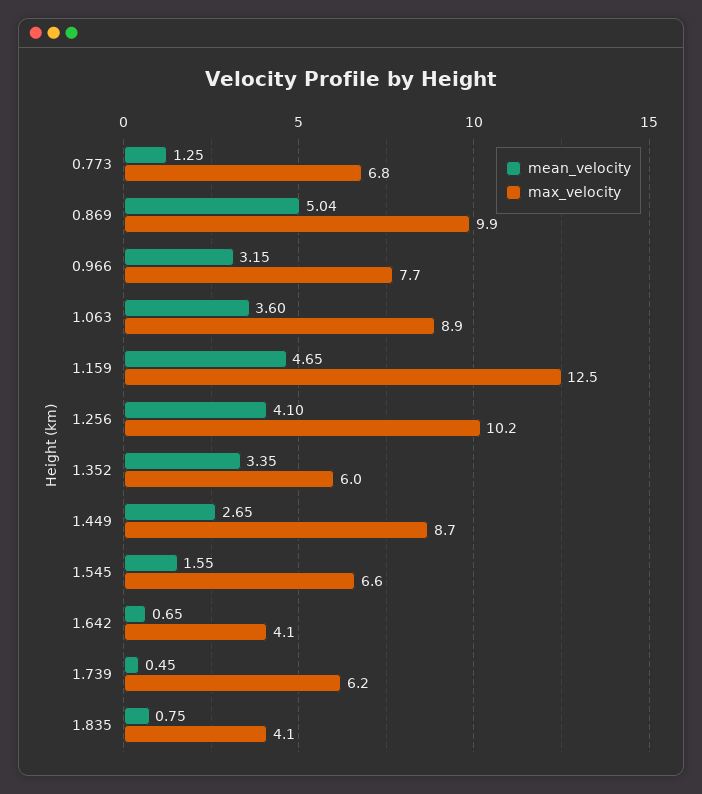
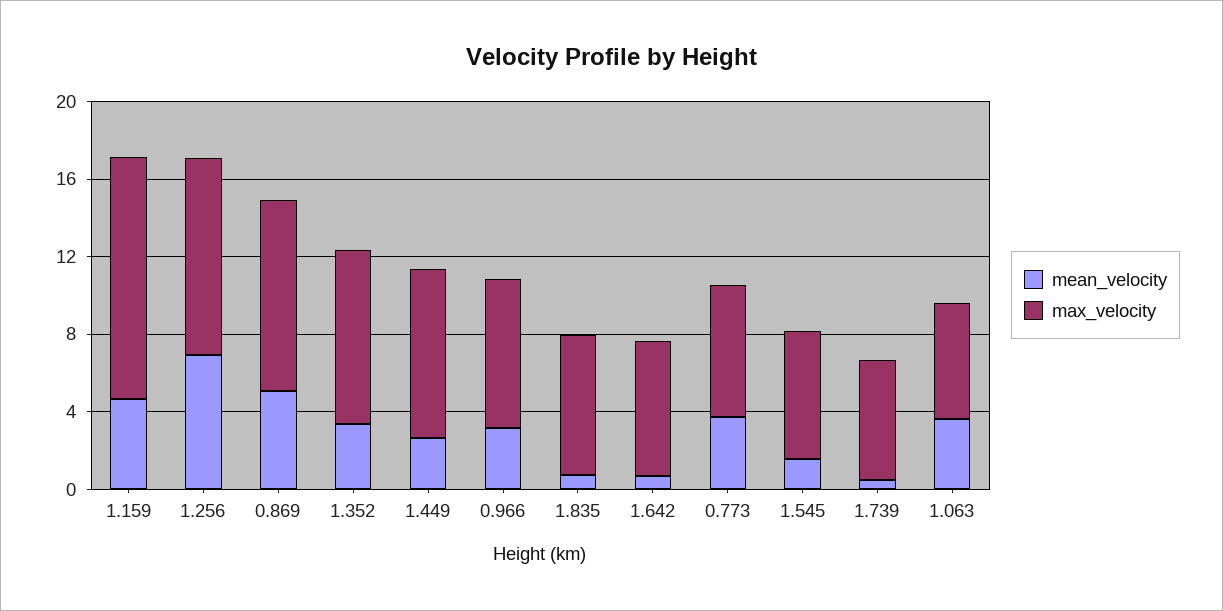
mean_velocity, 0.773: 1.25 -> 4
max_velocity, 1.063: 8.9 -> 6
mean_velocity, 1.256: 4.1 -> 7
max_velocity, 1.352: 6 -> 9
max_velocity, 1.642: 4.1 -> 7
max_velocity, 1.835: 4.1 -> 7

